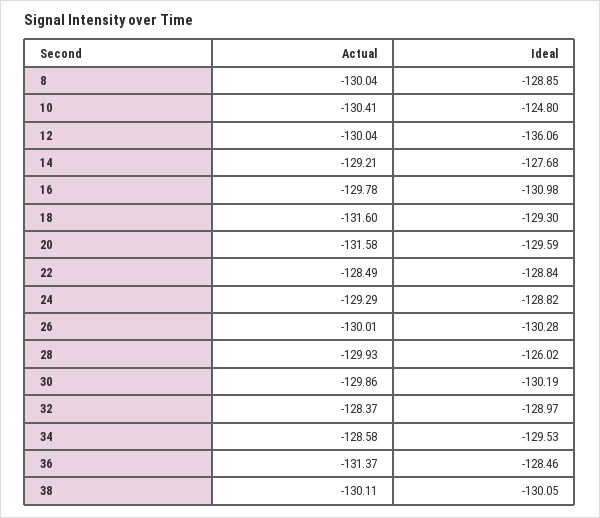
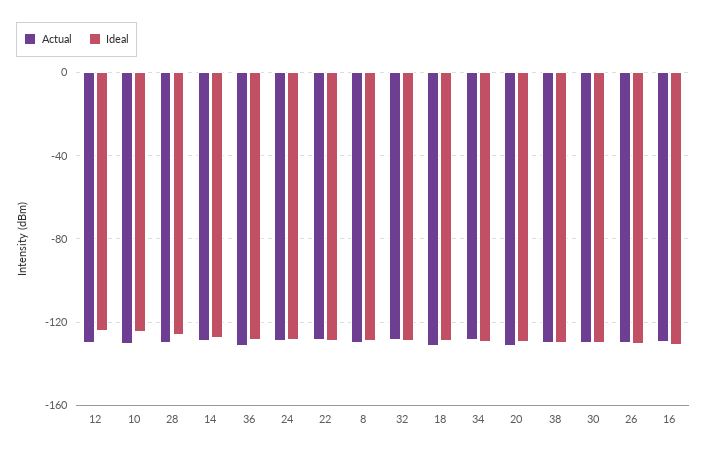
Ideal, 12: -136.06 -> -125

